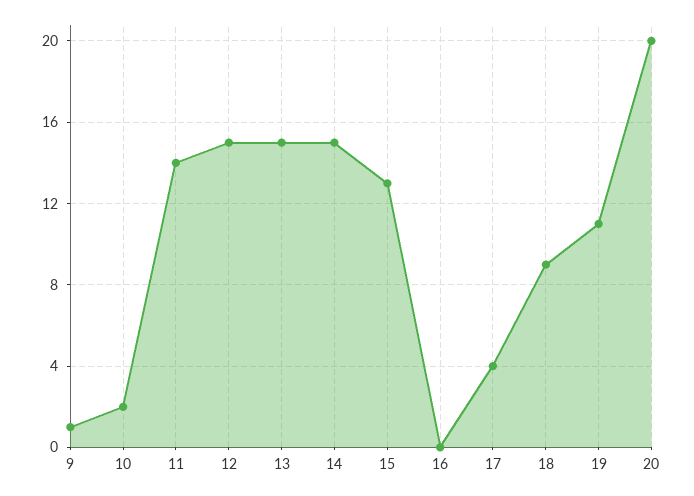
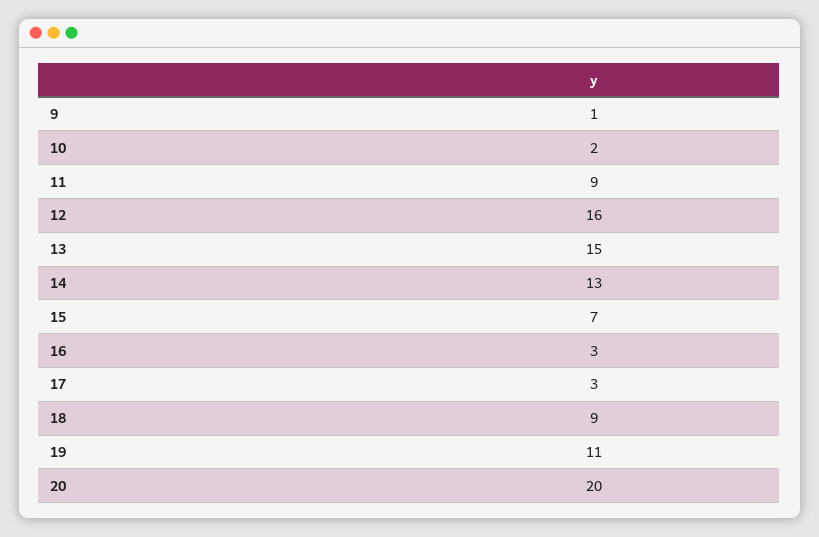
11: 14 -> 9
12: 15 -> 16
14: 15 -> 13
15: 13 -> 7
16: 0 -> 3
17: 4 -> 3

